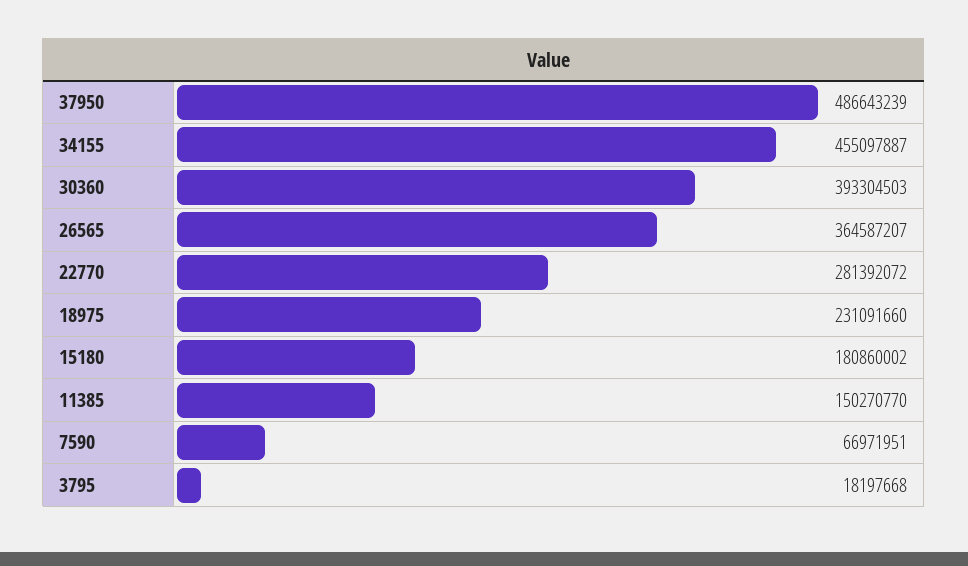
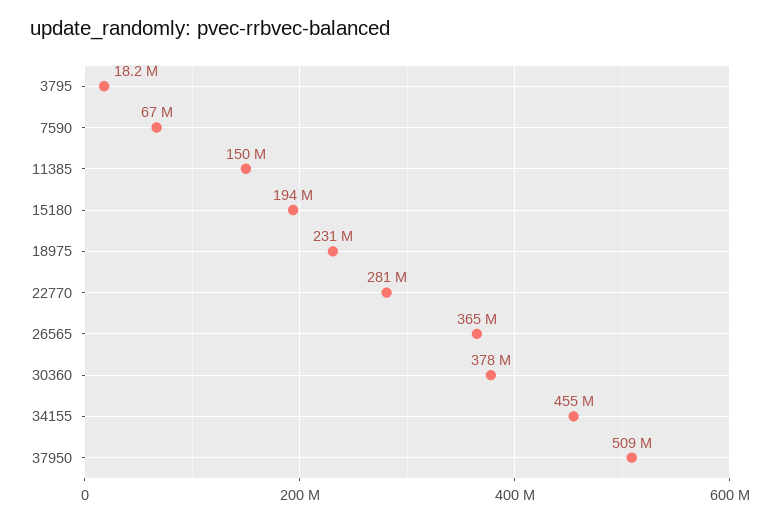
37950: 486643239 -> 509000000
30360: 393304503 -> 378000000
15180: 180860002 -> 194000000

